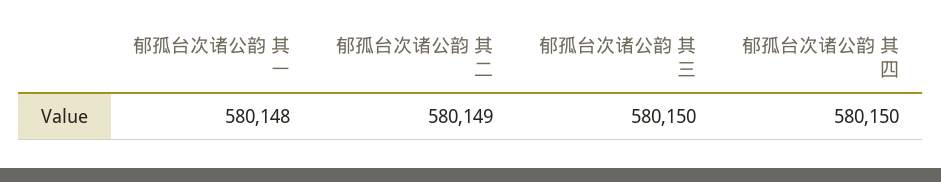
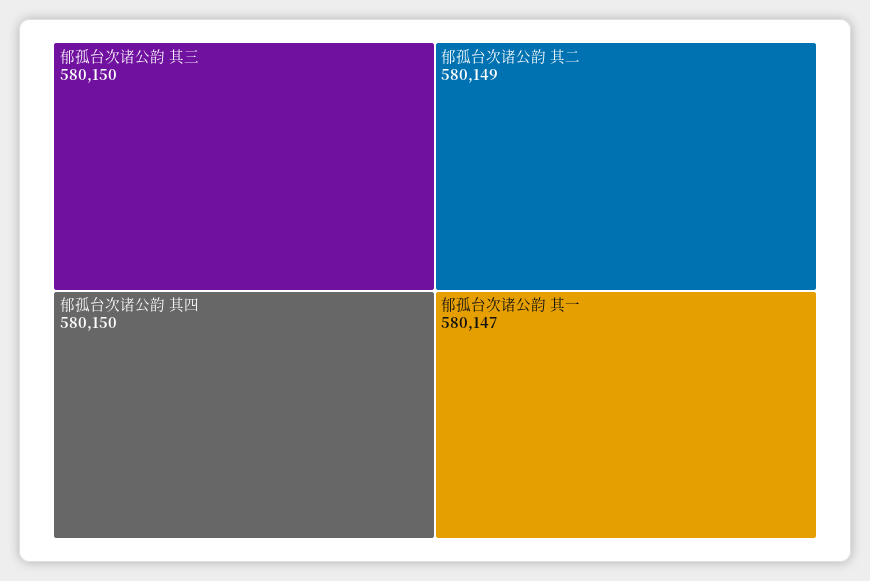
郁孤台次诸公韵 其一: 580148 -> 580147

